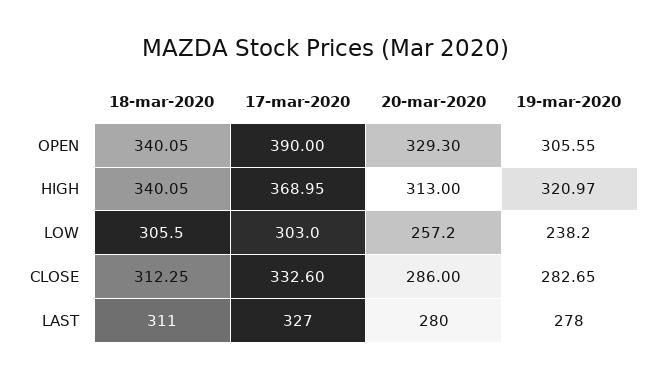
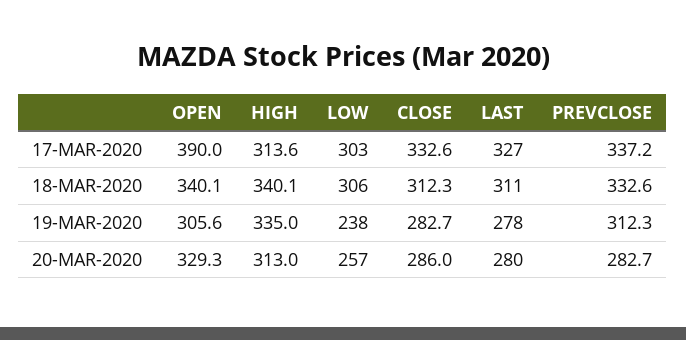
17-mar-2020, HIGH: 368.95 -> 313.6
19-mar-2020, HIGH: 320.97 -> 335
17-mar-2020, PREVCLOSE: none -> 337.2
18-mar-2020, PREVCLOSE: none -> 332.6
19-mar-2020, PREVCLOSE: none -> 312.3
20-mar-2020, PREVCLOSE: none -> 282.7

